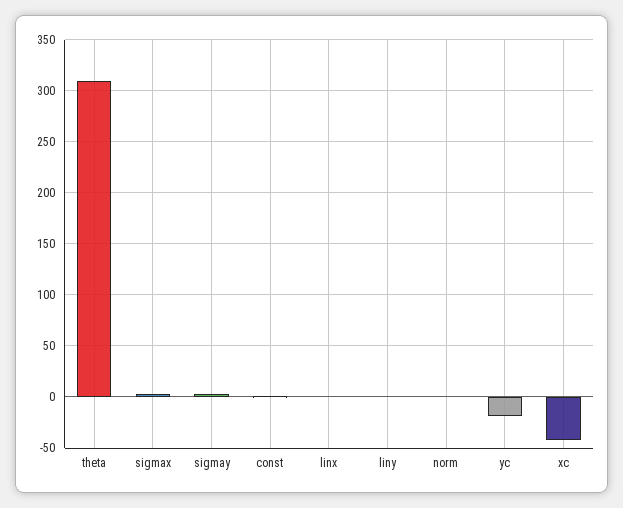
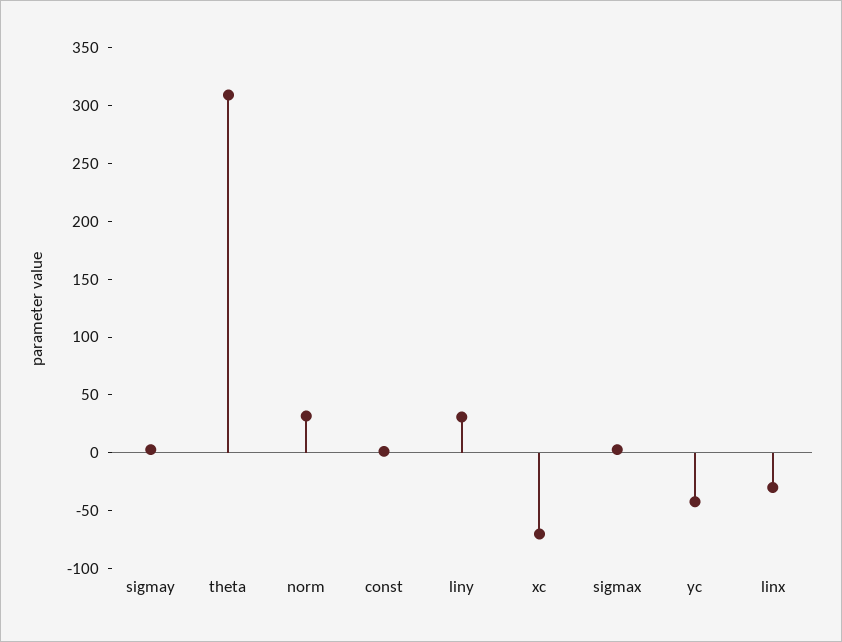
linx: 0 -> -30
liny: 0 -> 30
norm: 0 -> 30
yc: -20 -> -40
xc: -40 -> -70

